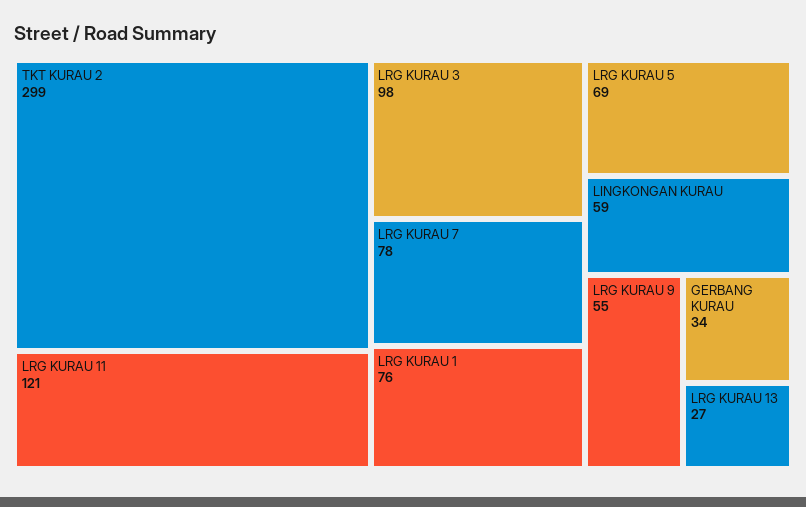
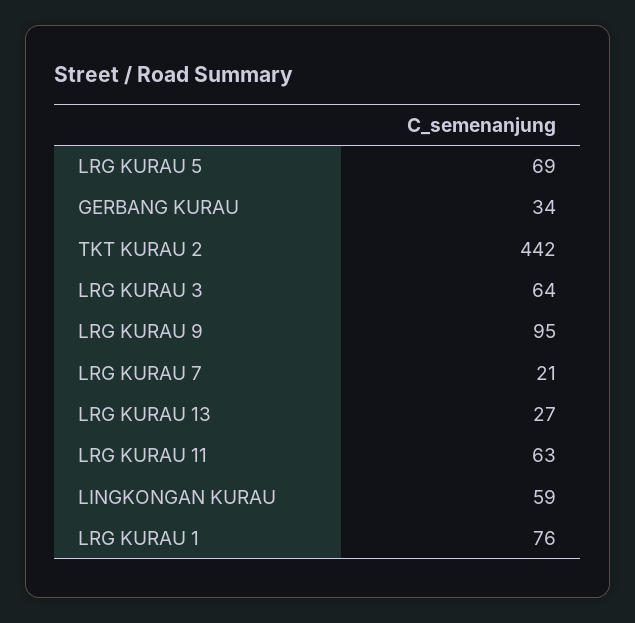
TKT KURAU 2: 299 -> 442
LRG KURAU 11: 121 -> 63
LRG KURAU 3: 98 -> 64
LRG KURAU 7: 78 -> 21
LRG KURAU 9: 55 -> 95

